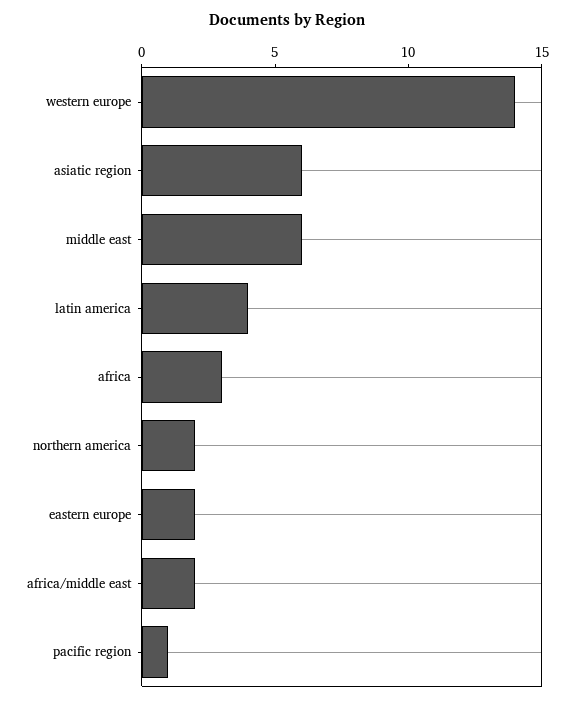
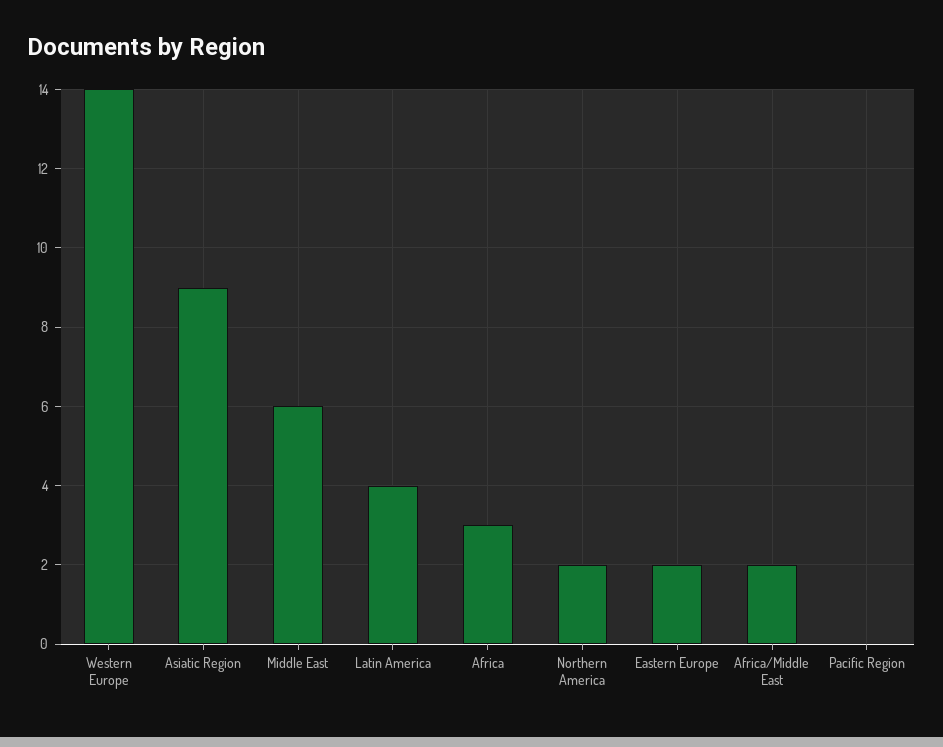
asiatic region: 6 -> 9
pacific region: 1 -> 0

